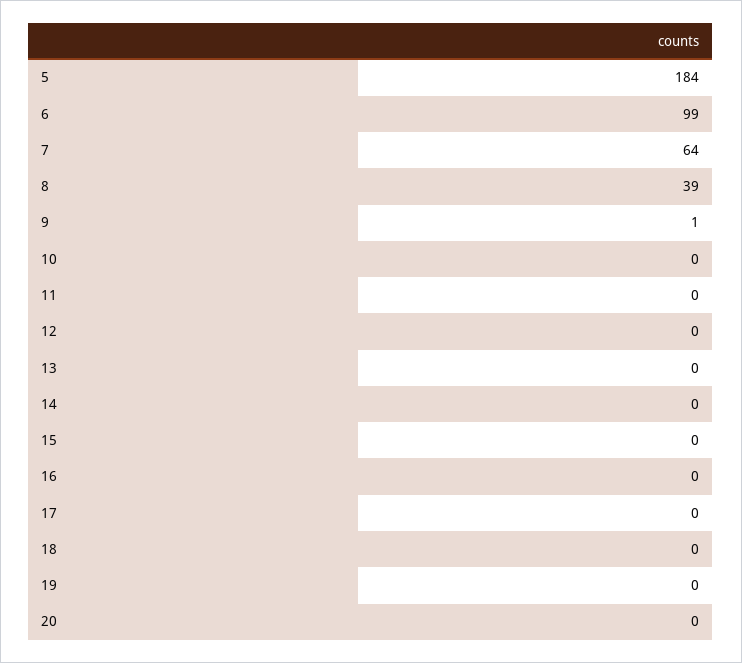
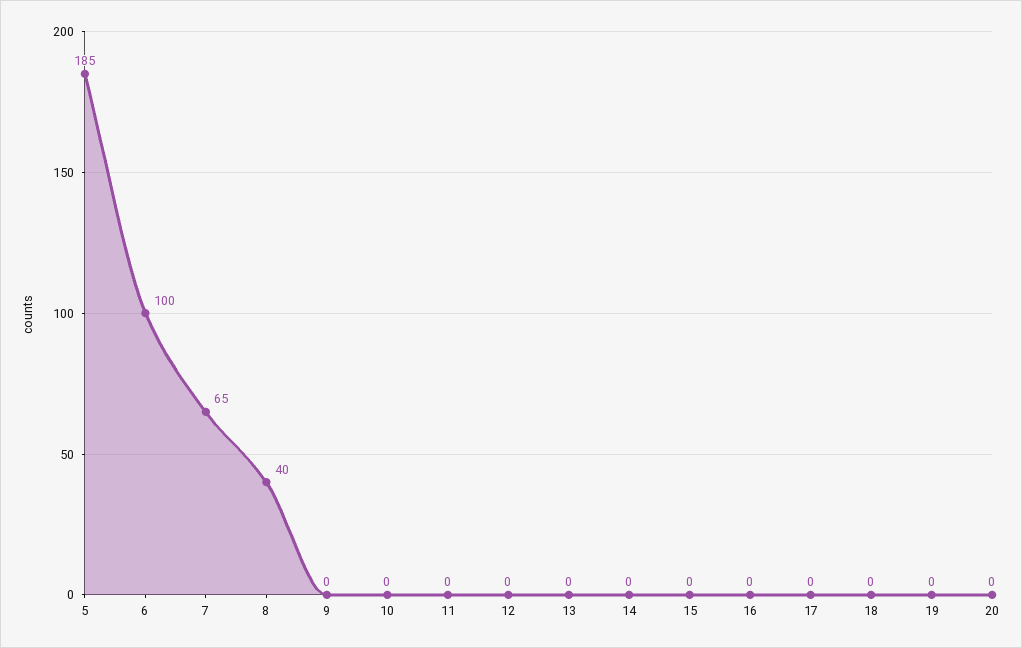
5: 184 -> 185
6: 99 -> 100
7: 64 -> 65
8: 39 -> 40
9: 1 -> 0

